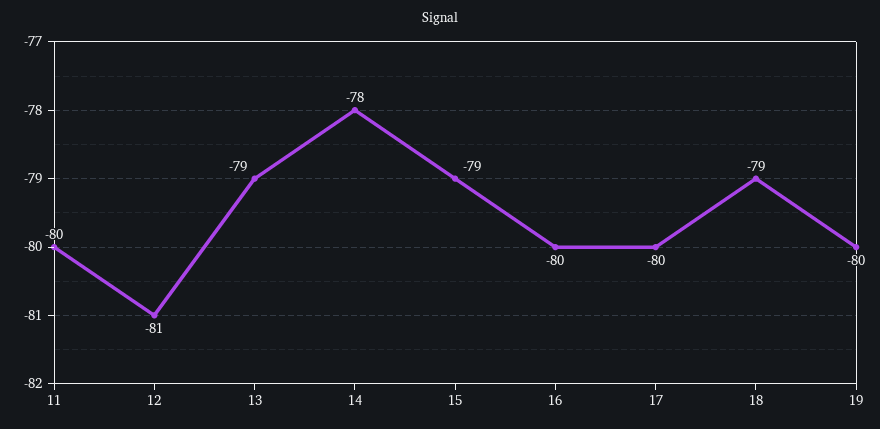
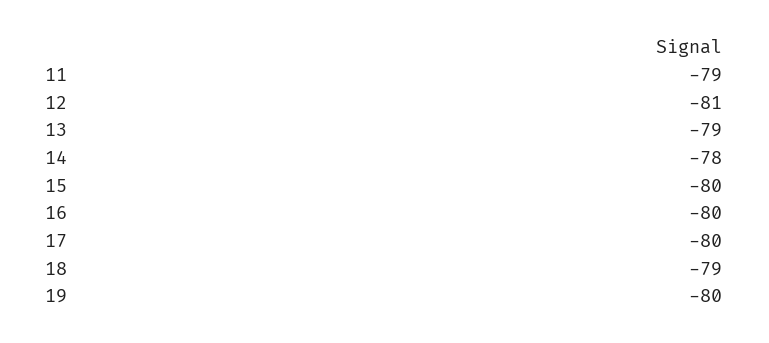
11: -80 -> -79
15: -79 -> -80

